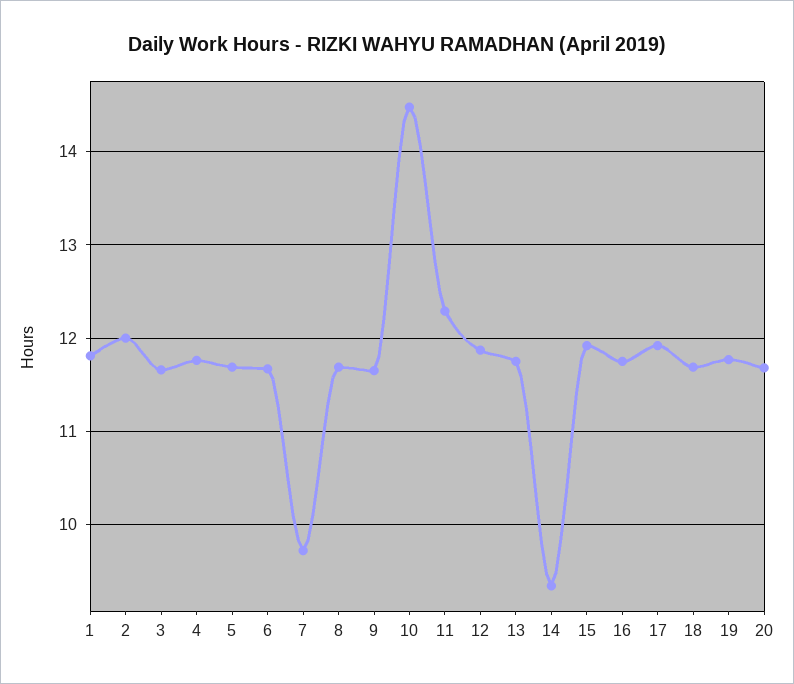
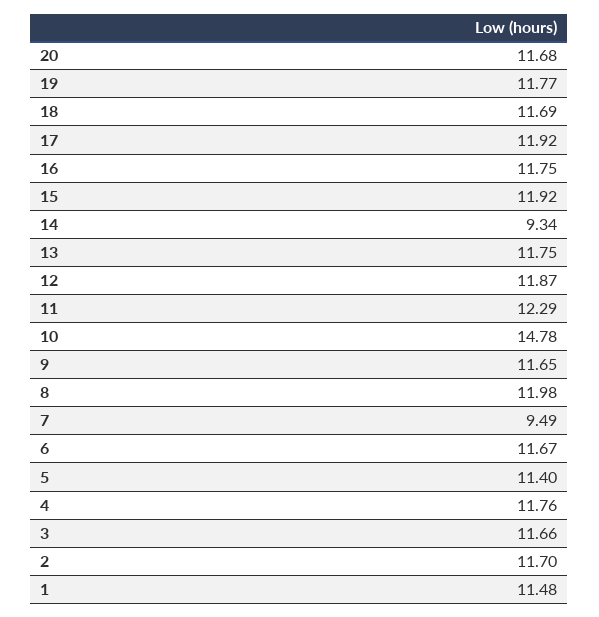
1: 11.8 -> 11.48
2: 12 -> 11.7
5: 11.7 -> 11.4
7: 9.7 -> 9.49
8: 11.7 -> 11.98
10: 14.5 -> 14.78

